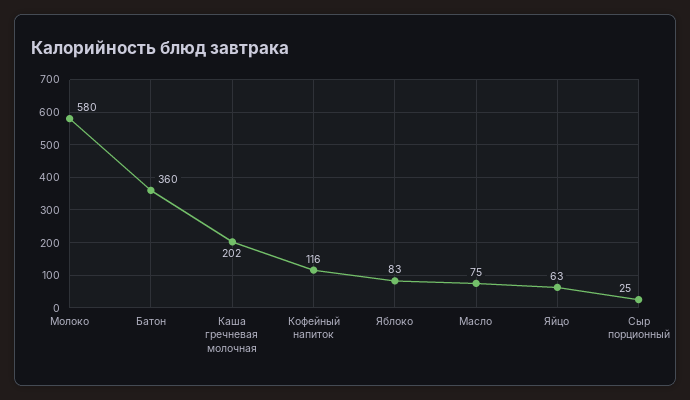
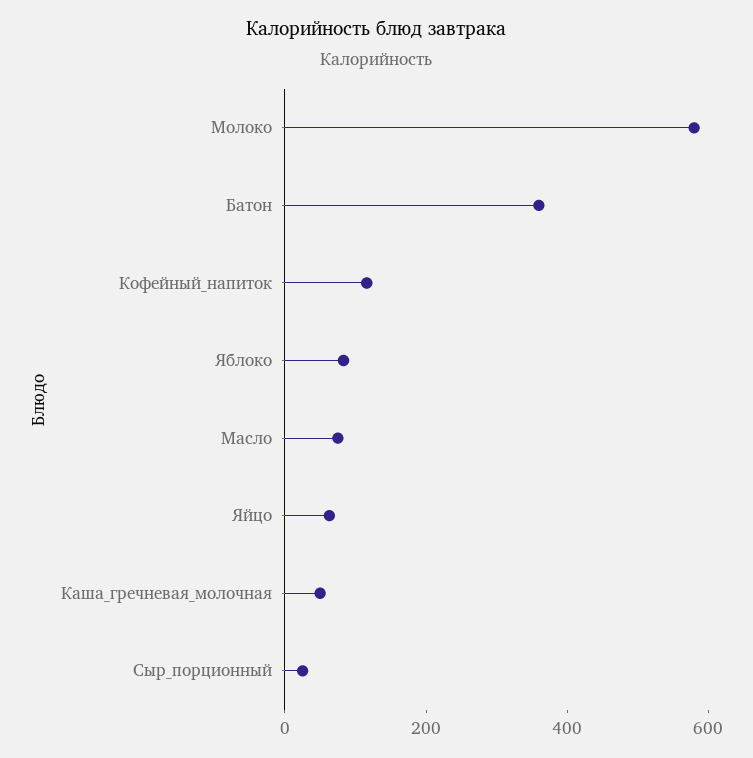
Каша гречневая молочная: 202 -> 50

